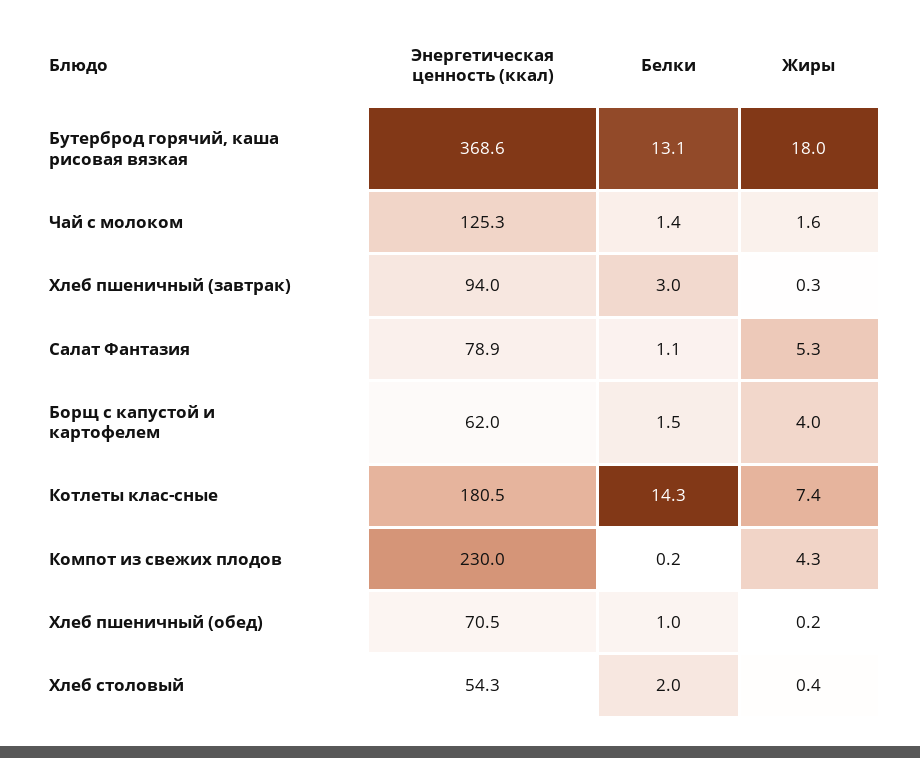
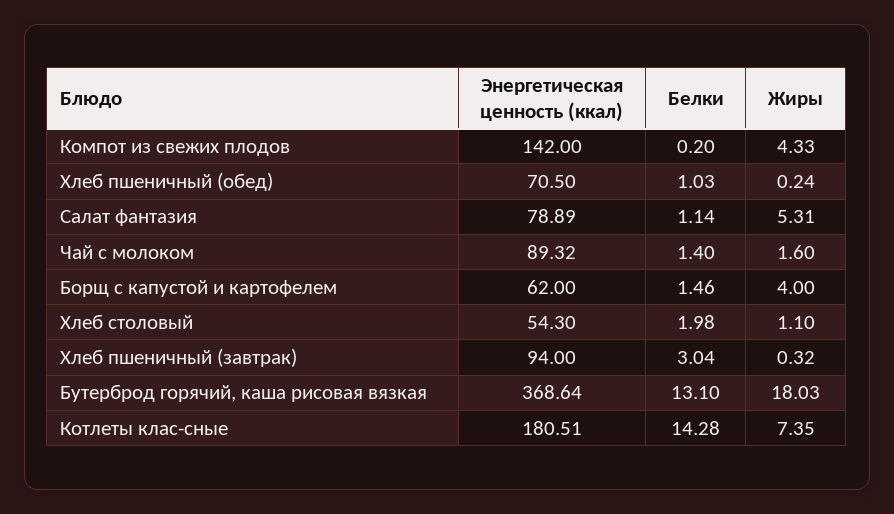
Энергетическая ценность (ккал), Чай с молоком: 125.3 -> 89.32
Энергетическая ценность (ккал), Компот из свежих плодов: 230 -> 142
Жиры, Хлеб столовый: 0.4 -> 1.1

